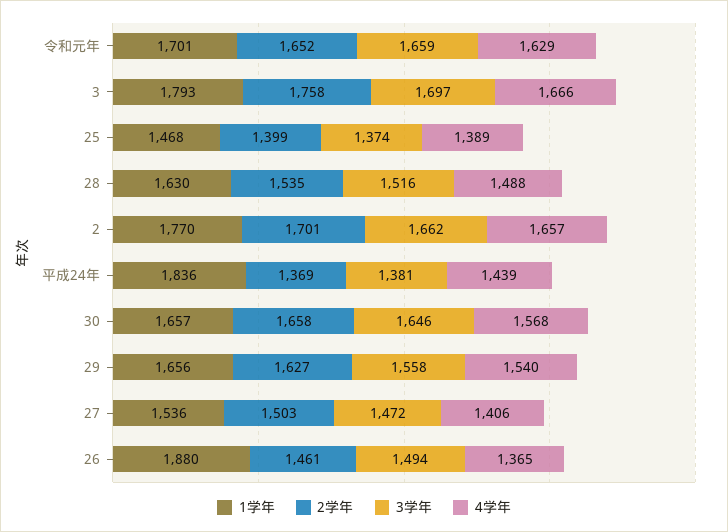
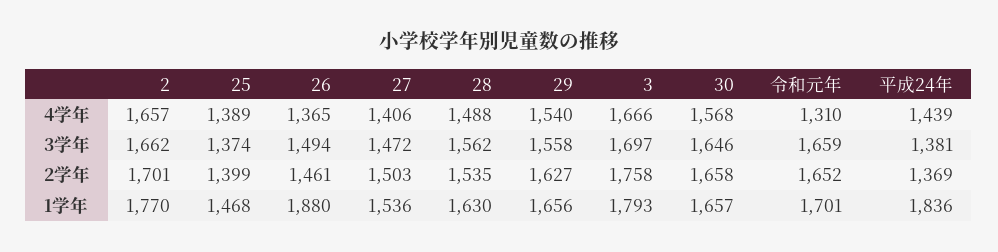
4学年, 令和元年: 1629 -> 1310
3学年, 28: 1516 -> 1562

